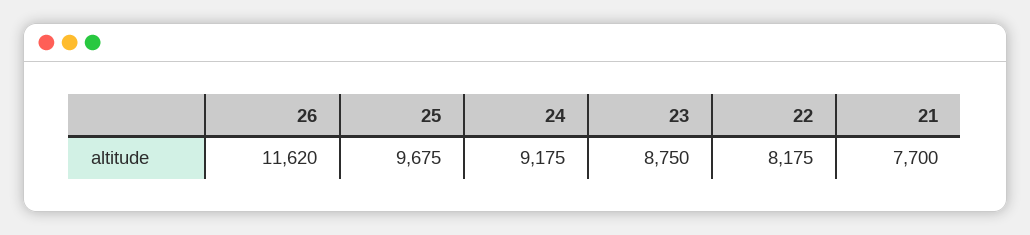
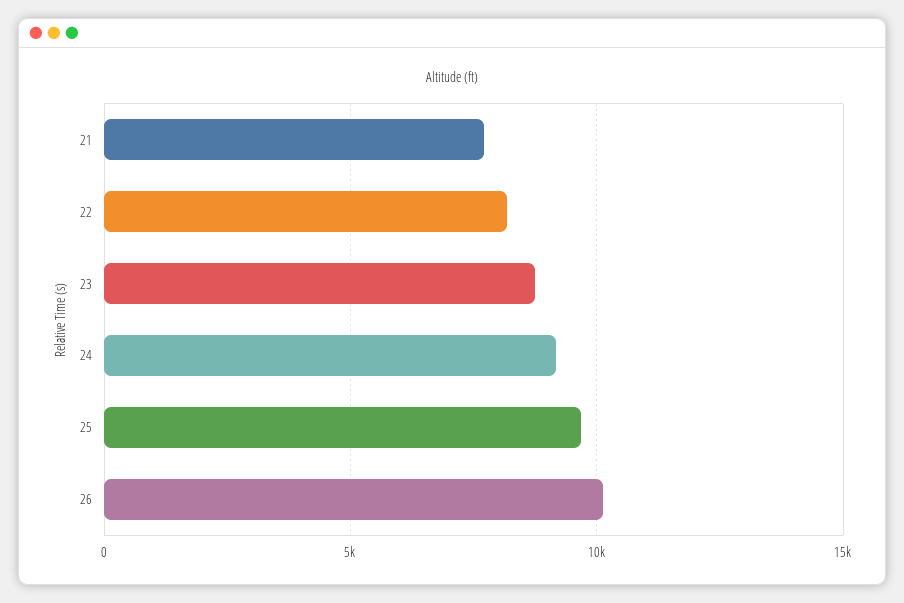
26: 11620 -> 10000

